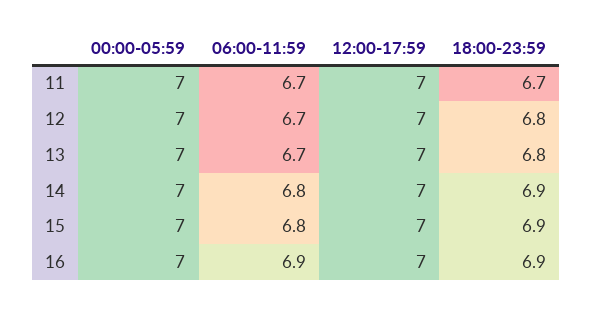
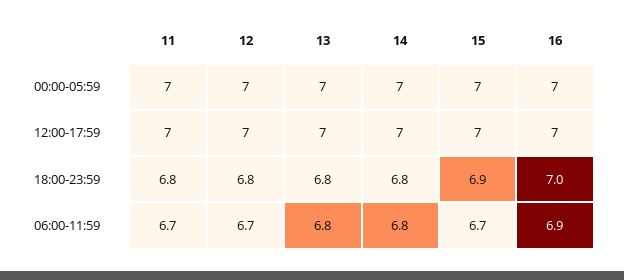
18:00-23:59, 11: 6.7 -> 6.8
06:00-11:59, 13: 6.7 -> 6.8
18:00-23:59, 14: 6.9 -> 6.8
06:00-11:59, 15: 6.8 -> 6.7
18:00-23:59, 16: 6.9 -> 7

